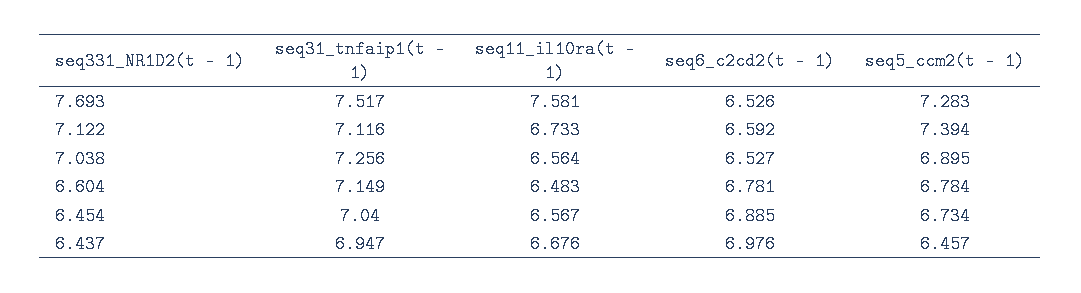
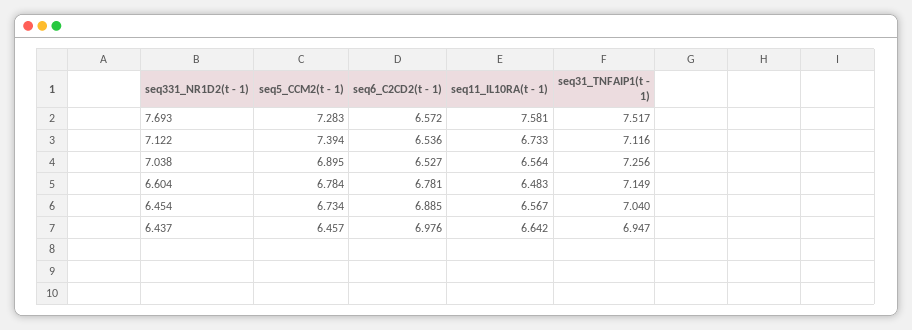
seq6_c2cd2(t - 1), 7.693: 6.526 -> 6.572
seq6_c2cd2(t - 1), 7.122: 6.592 -> 6.536
seq11_il10ra(t - 1), 6.437: 6.676 -> 6.642

